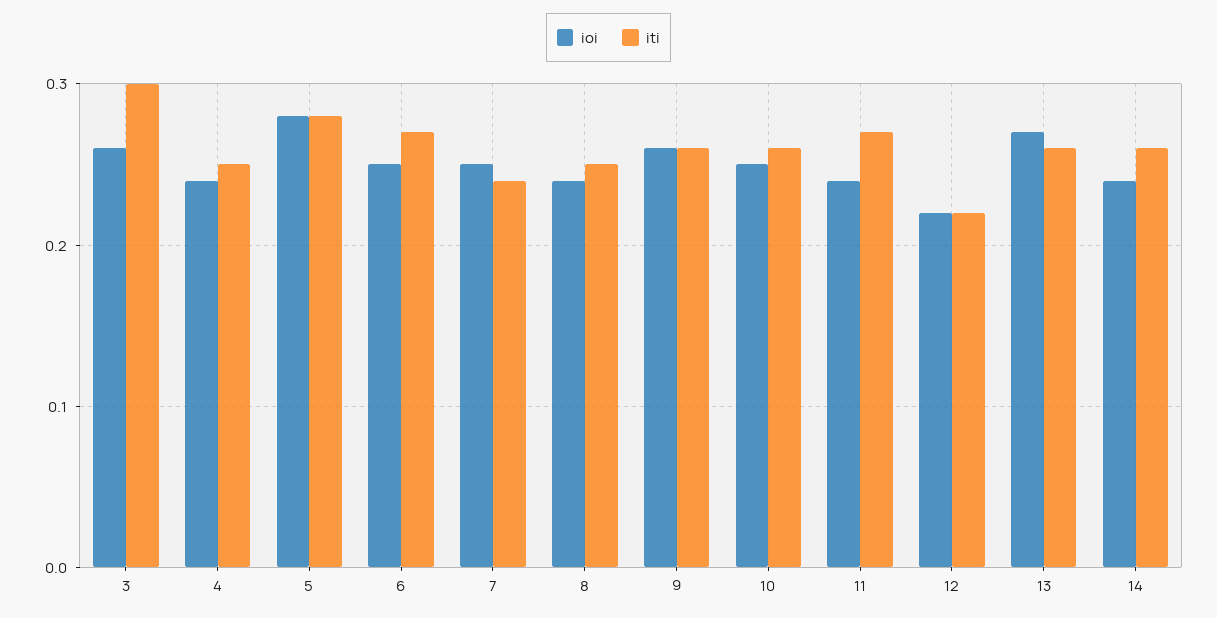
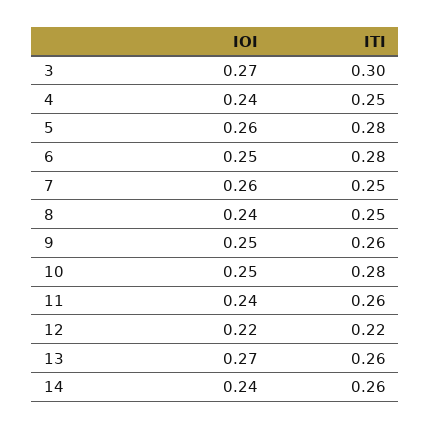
ioi, 3: 0.26 -> 0.27
ioi, 5: 0.28 -> 0.26
iti, 6: 0.27 -> 0.28
ioi, 7: 0.25 -> 0.26
iti, 7: 0.24 -> 0.25
ioi, 9: 0.26 -> 0.25
iti, 10: 0.26 -> 0.28
iti, 11: 0.27 -> 0.26

